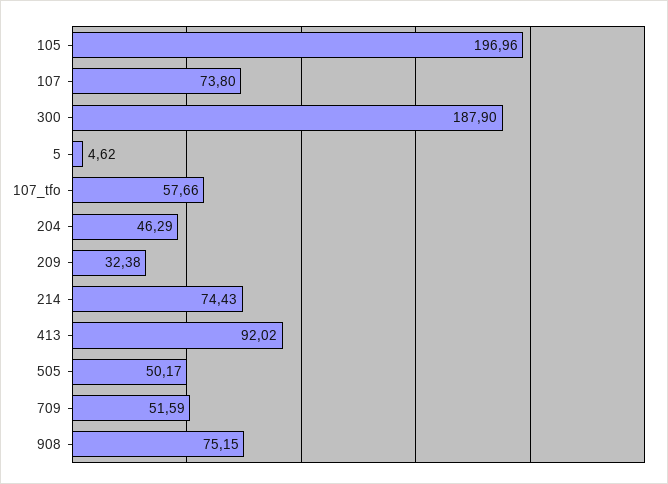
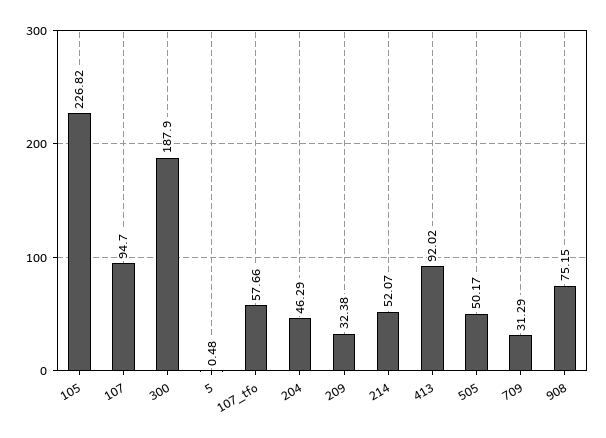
105: 196.96 -> 226.82
107: 73.8 -> 94.7
5: 4.62 -> 0.48
214: 74.43 -> 52.07
709: 51.59 -> 31.29

